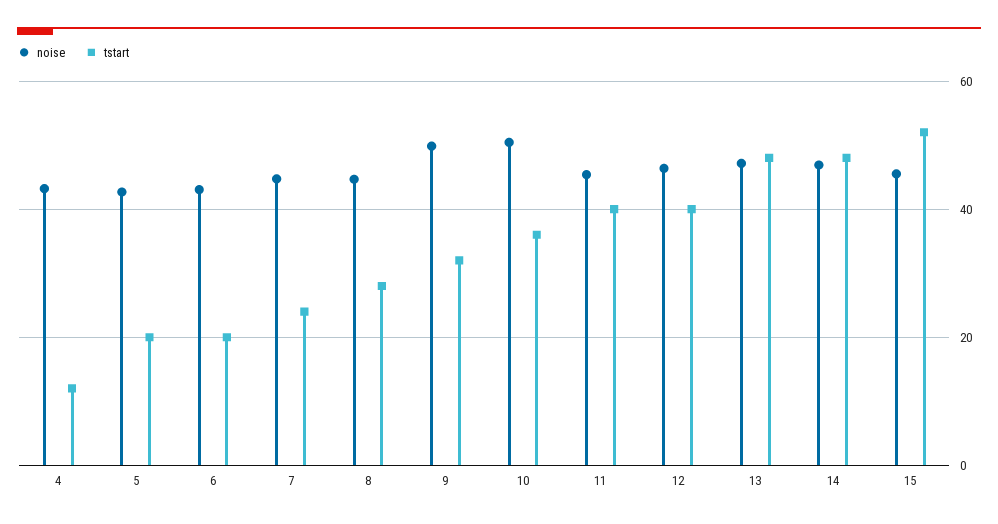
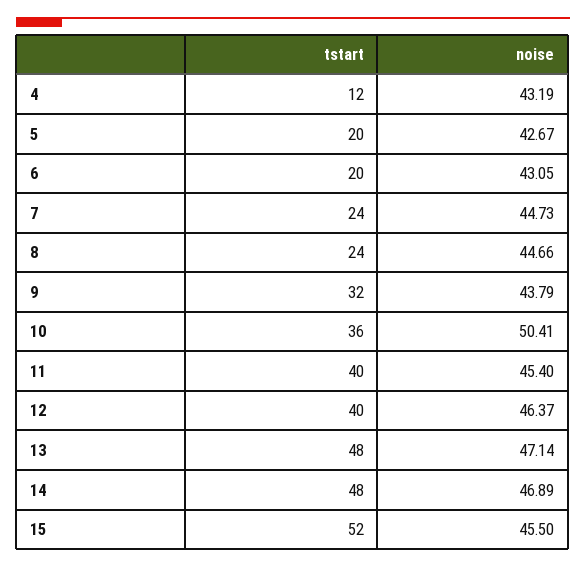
tstart, 8: 28 -> 24
noise, 9: 50 -> 43.79

